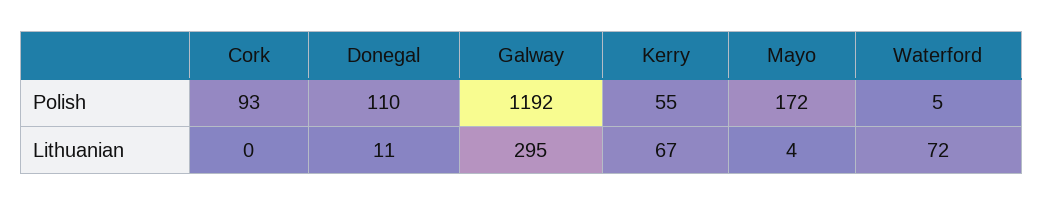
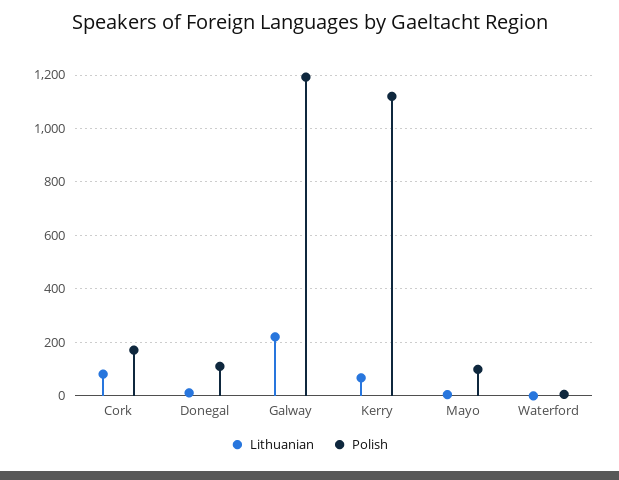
Polish, Cork: 93 -> 175
Polish, Kerry: 55 -> 1125
Polish, Mayo: 172 -> 100
Lithuanian, Cork: 0 -> 75
Lithuanian, Galway: 295 -> 225
Lithuanian, Waterford: 72 -> 0

